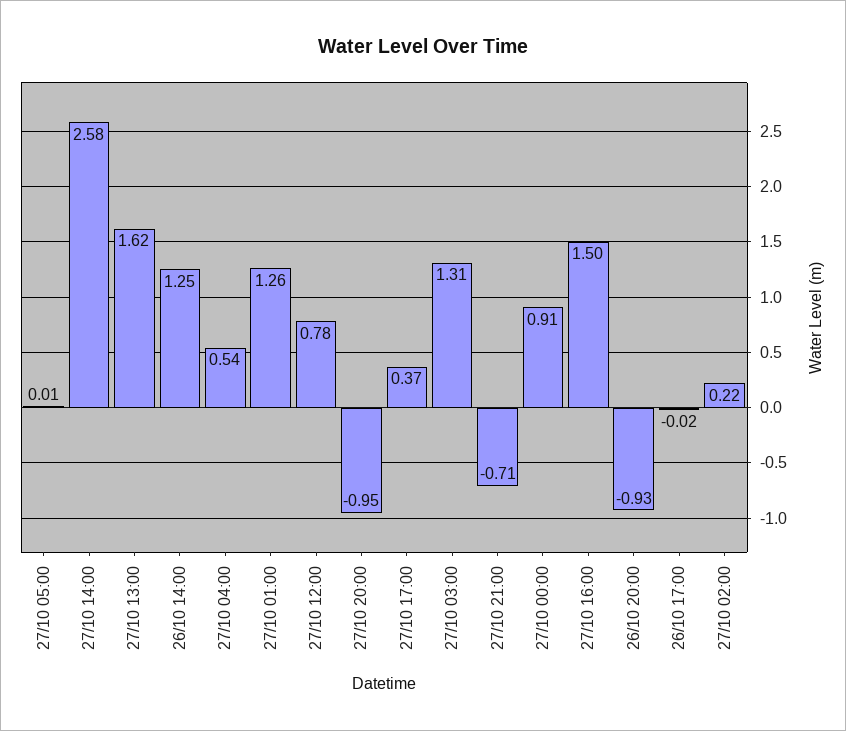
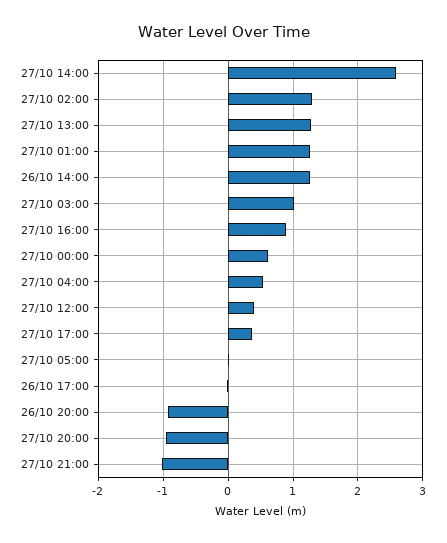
27/10 13:00: 1.62 -> 1.3
27/10 12:00: 0.78 -> 0.4
27/10 03:00: 1.31 -> 1
27/10 21:00: -0.71 -> -1
27/10 00:00: 0.91 -> 0.6
27/10 16:00: 1.5 -> 0.9
27/10 02:00: 0.22 -> 1.3

